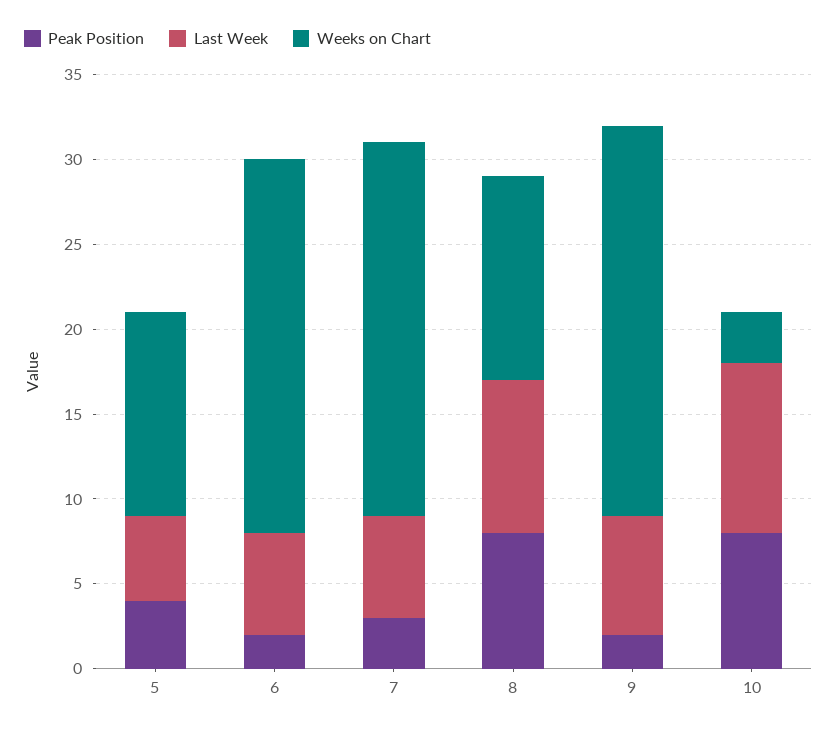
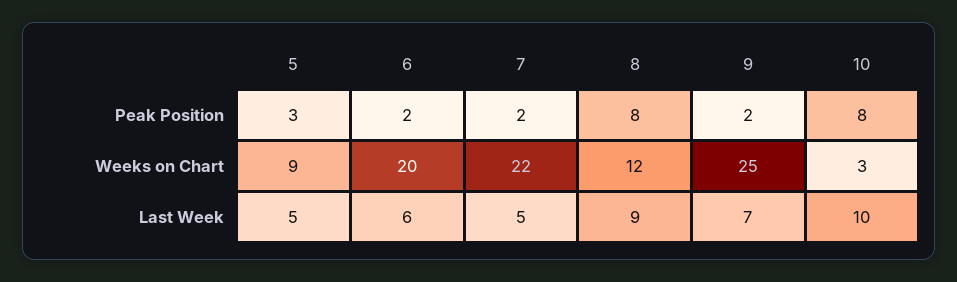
Peak Position, 5: 4 -> 3
Weeks on Chart, 5: 12 -> 9
Weeks on Chart, 6: 22 -> 20
Peak Position, 7: 3 -> 2
Last Week, 7: 6 -> 5
Weeks on Chart, 9: 23 -> 25

